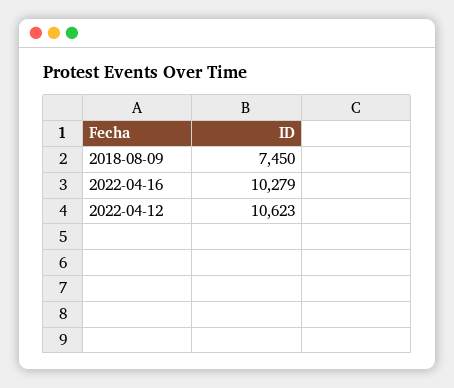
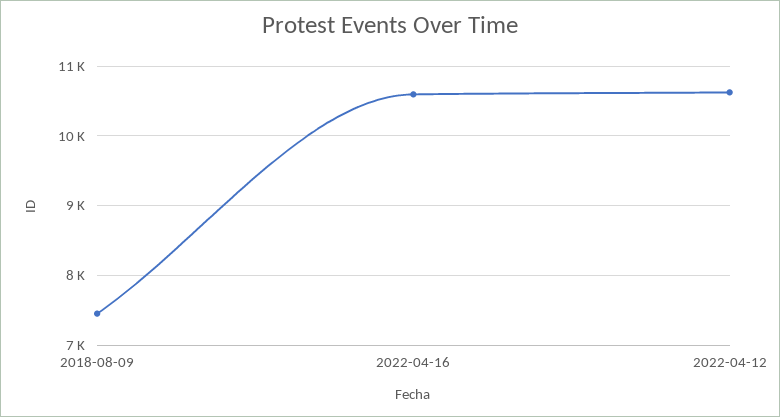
2022-04-16: 10279 -> 10600

